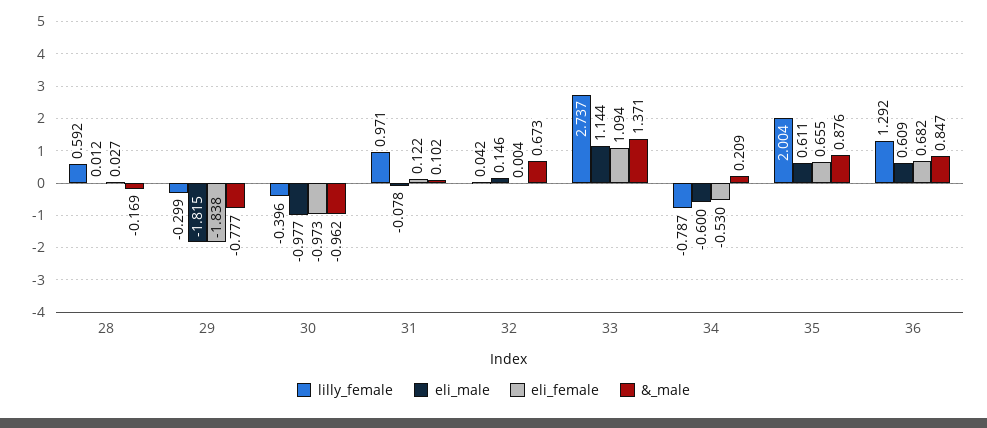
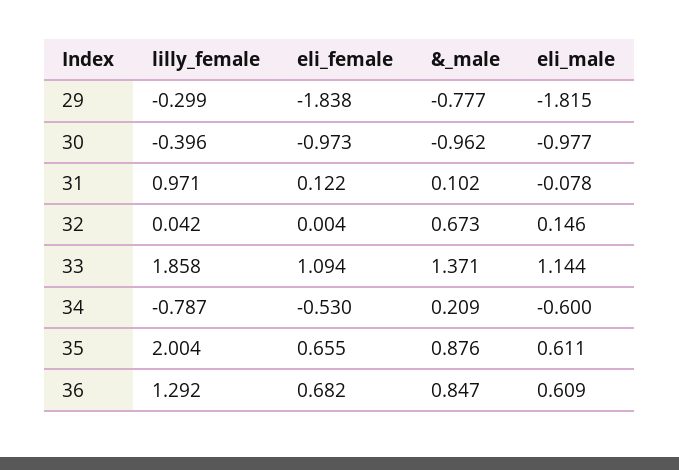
lilly_female, 28: 0.592 -> none
eli_male, 28: 0.012 -> none
eli_female, 28: 0.027 -> none
&_male, 28: -0.169 -> none
lilly_female, 33: 2.737 -> 1.858

